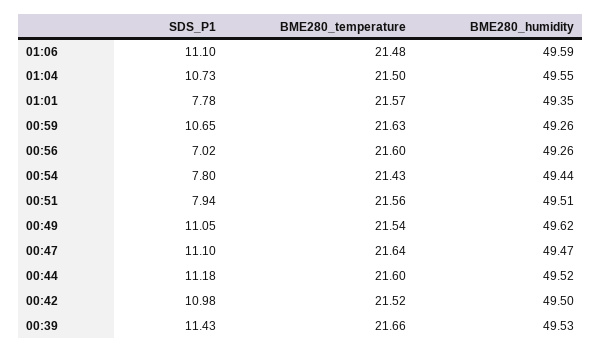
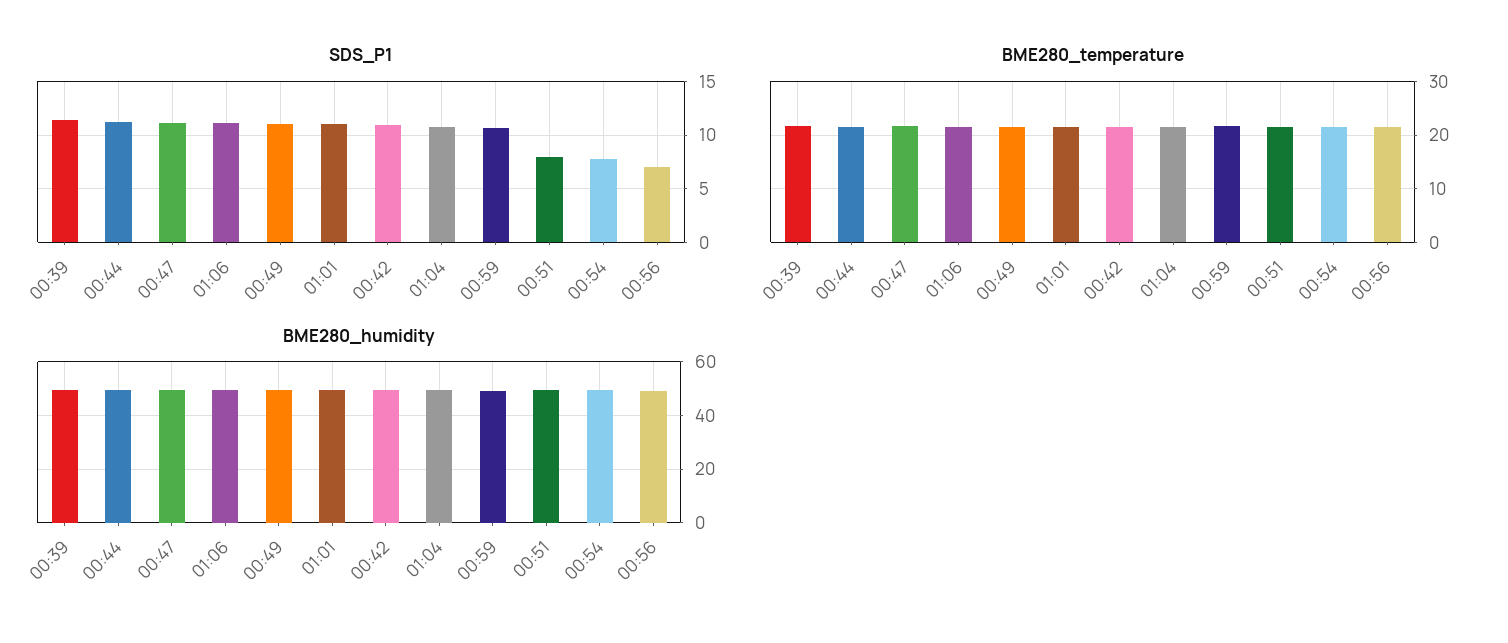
SDS_P1, 01:01: 7.78 -> 11

